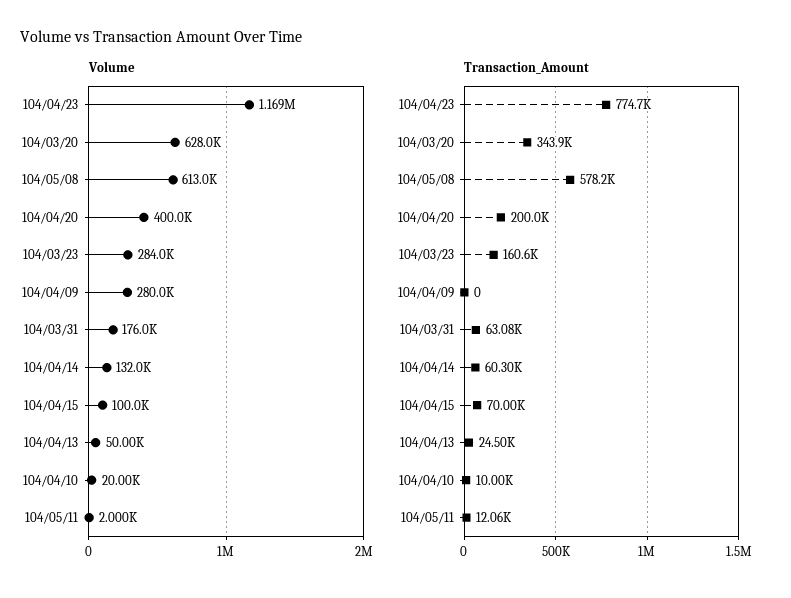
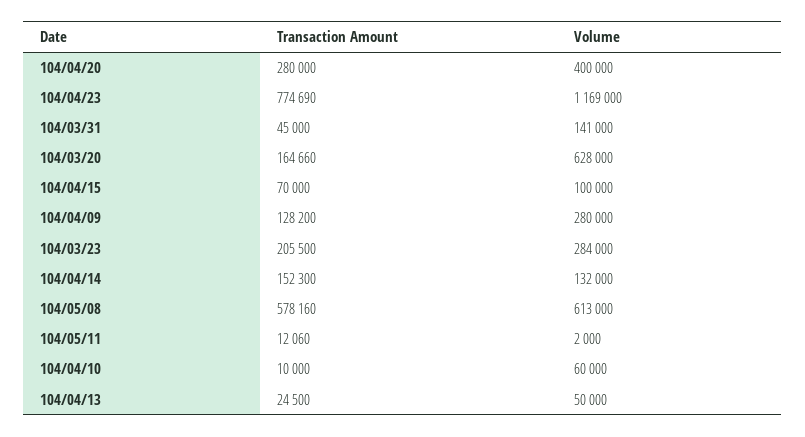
Volume, 104/03/31: 176000 -> 141000
Volume, 104/04/10: 20000 -> 60000
Transaction_Amount, 104/03/20: 343900 -> 164660
Transaction_Amount, 104/04/20: 200000 -> 280000
Transaction_Amount, 104/03/23: 160600 -> 205500
Transaction_Amount, 104/04/09: 0 -> 128200
Transaction_Amount, 104/03/31: 63080 -> 45000
Transaction_Amount, 104/04/14: 60300 -> 152300

